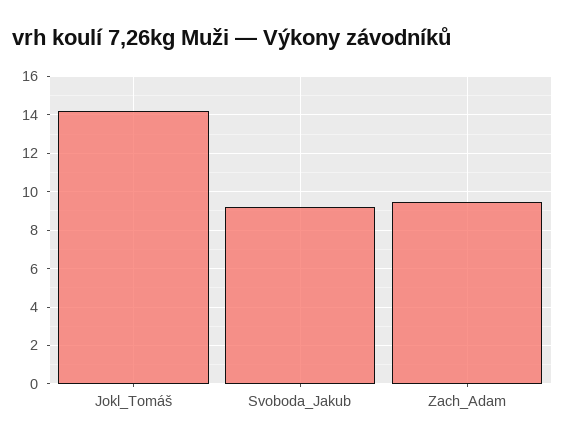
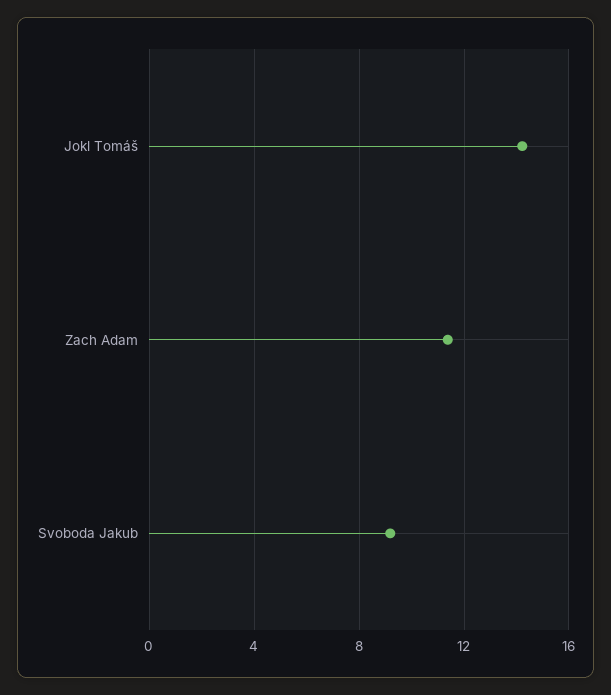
Zach_Adam: 9.5 -> 11.5

